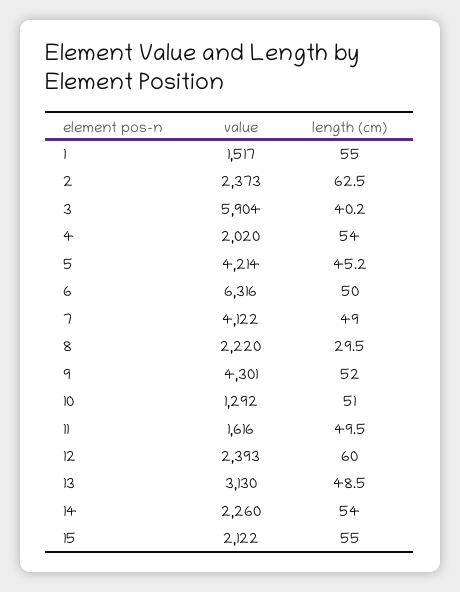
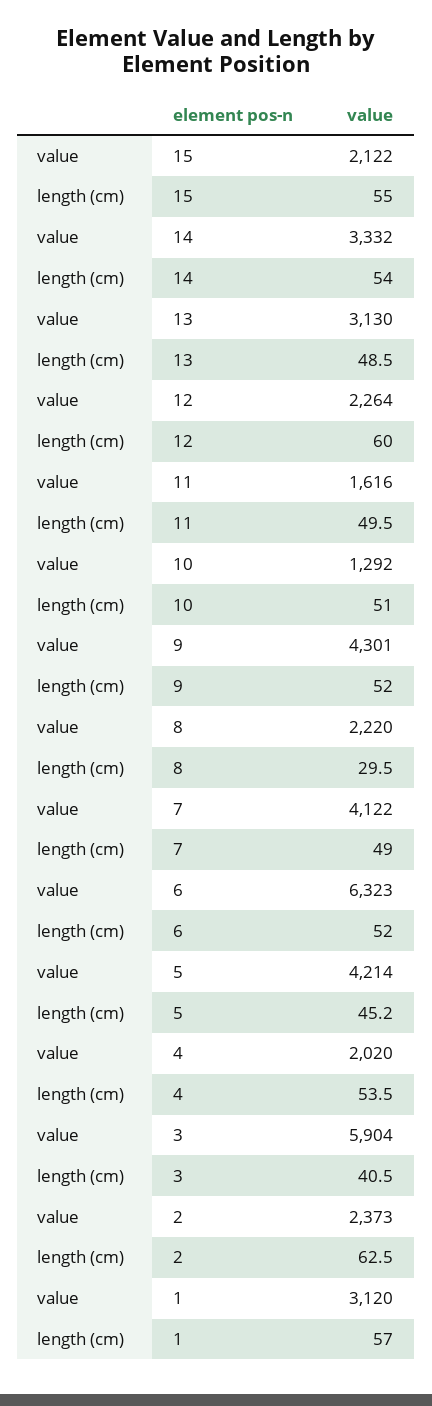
value, 1: 1517 -> 3120
length (cm), 1: 55 -> 57
length (cm), 3: 40.2 -> 40.5
length (cm), 4: 54 -> 53.5
value, 6: 6316 -> 6323
length (cm), 6: 50 -> 52
value, 12: 2393 -> 2264
value, 14: 2260 -> 3332

